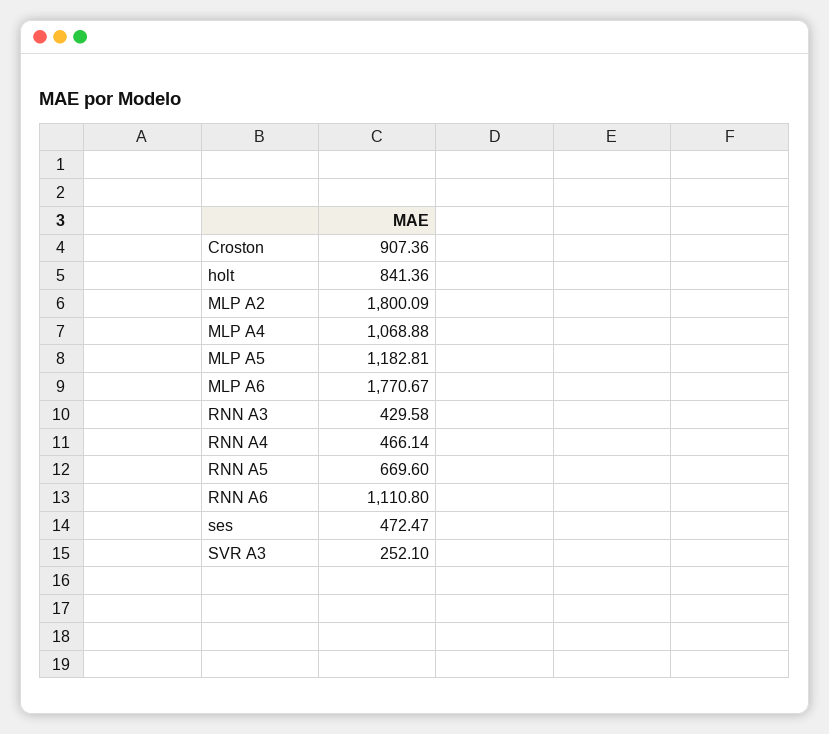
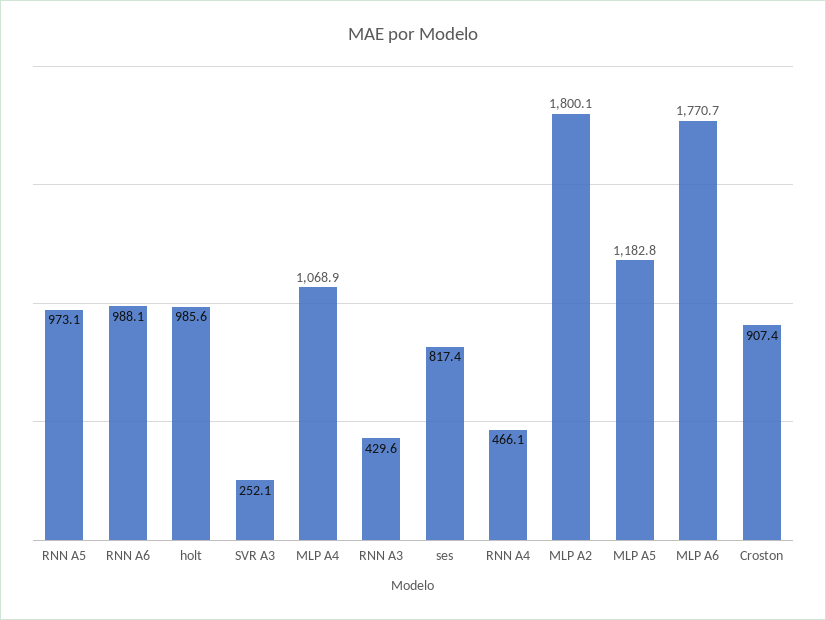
holt: 841.36 -> 985.6
RNN A5: 669.6 -> 973.1
RNN A6: 1110.8 -> 988.1
ses: 472.47 -> 817.4

